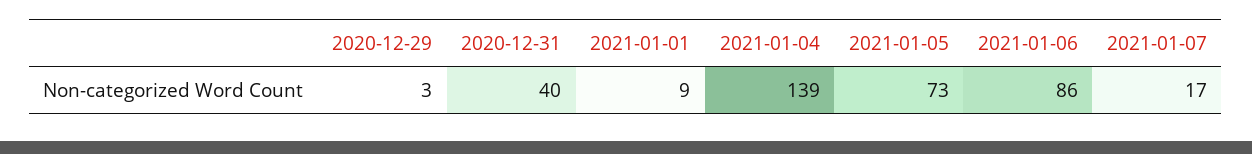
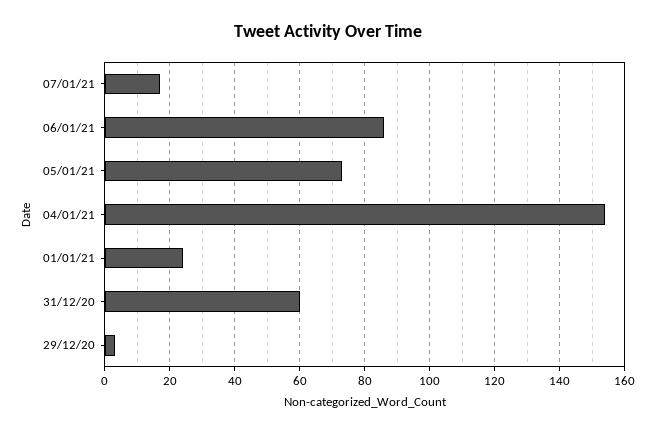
2020-12-31: 40 -> 60
2021-01-01: 9 -> 25
2021-01-04: 139 -> 155

